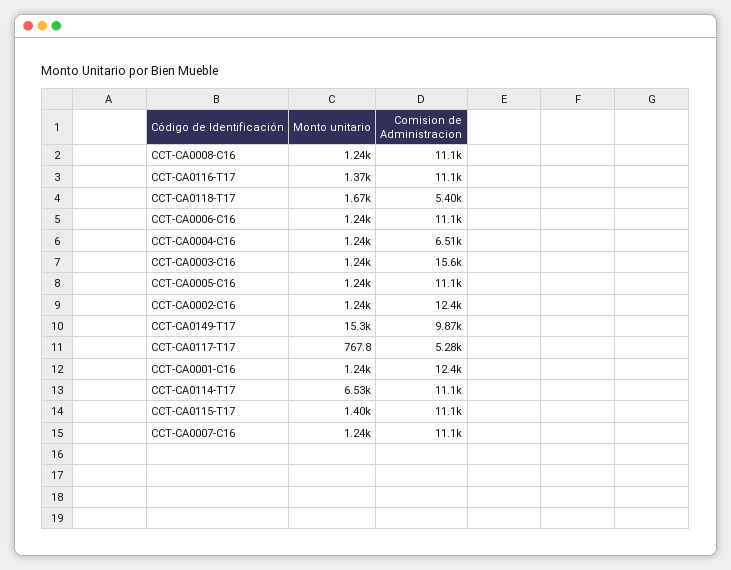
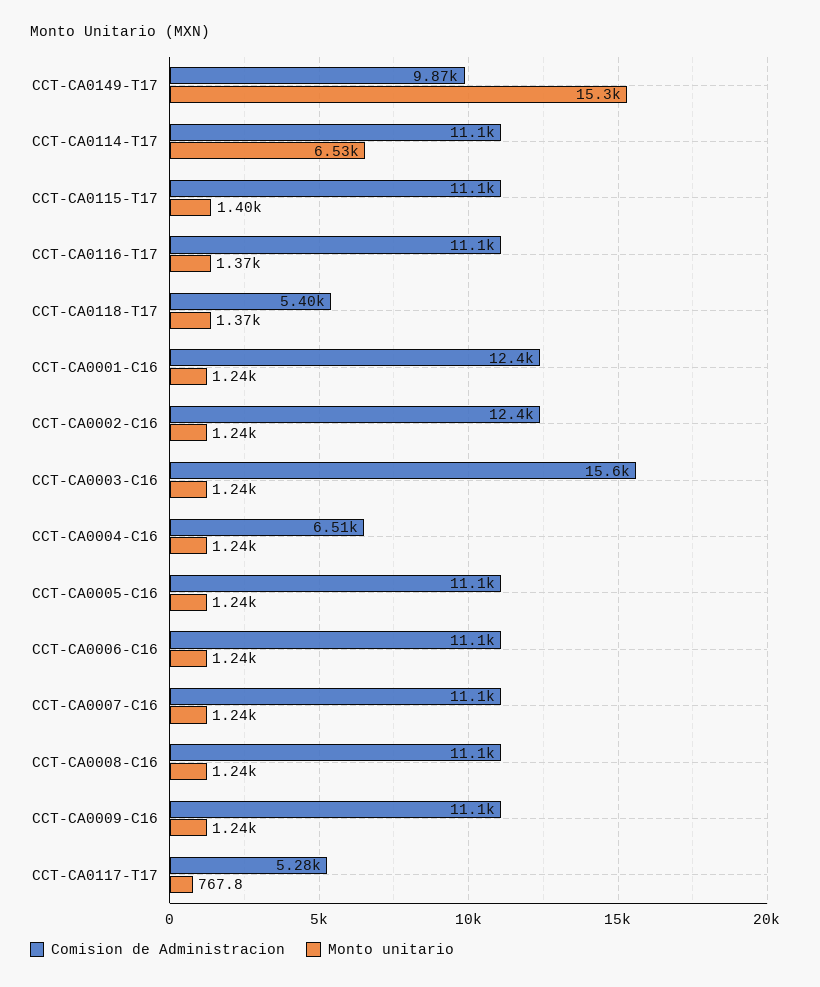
Monto unitario, CCT-CA0118-T17: 1670 -> 1370
Comision de Administracion, CCT-CA0009-C16: none -> 11100
Monto unitario, CCT-CA0009-C16: none -> 1240

